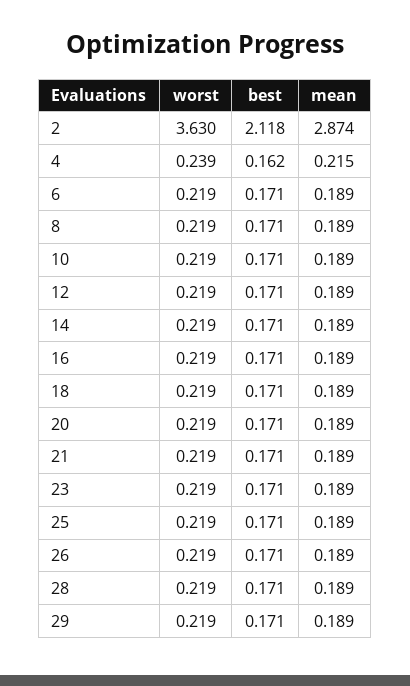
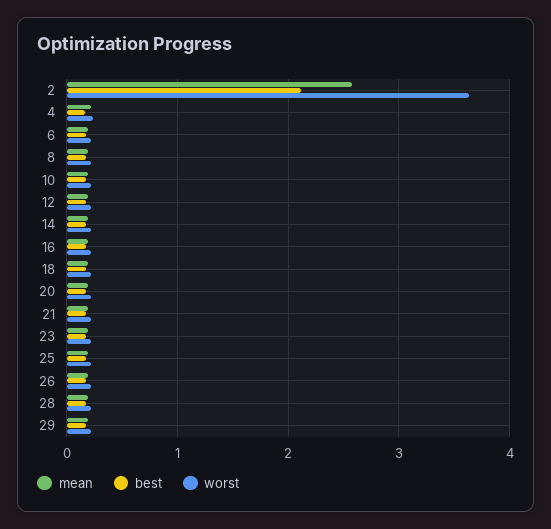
mean, 2: 2.874 -> 2.6

